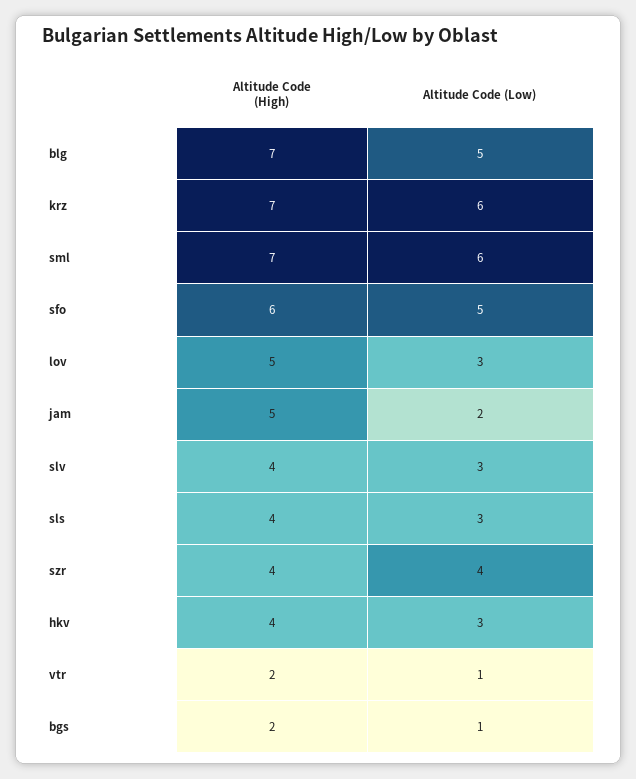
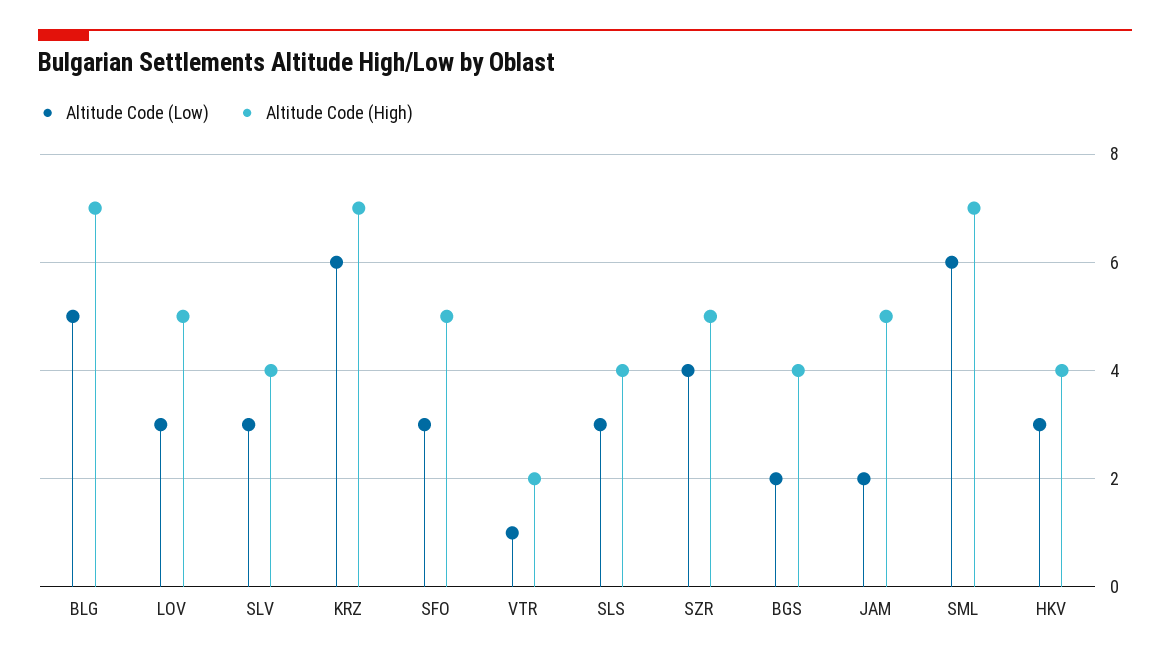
Altitude Code (High), sfo: 6 -> 5
Altitude Code (Low), sfo: 5 -> 3
Altitude Code (High), szr: 4 -> 5
Altitude Code (High), bgs: 2 -> 4
Altitude Code (Low), bgs: 1 -> 2

